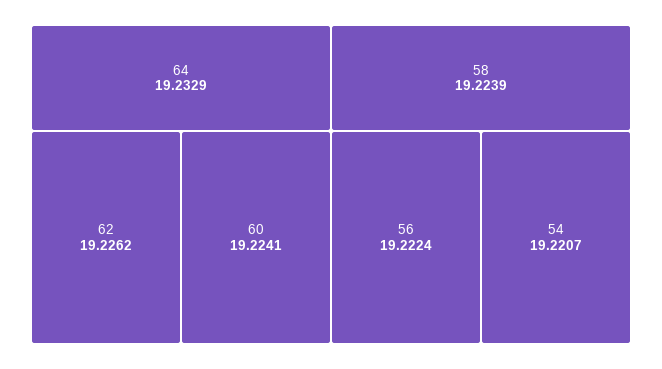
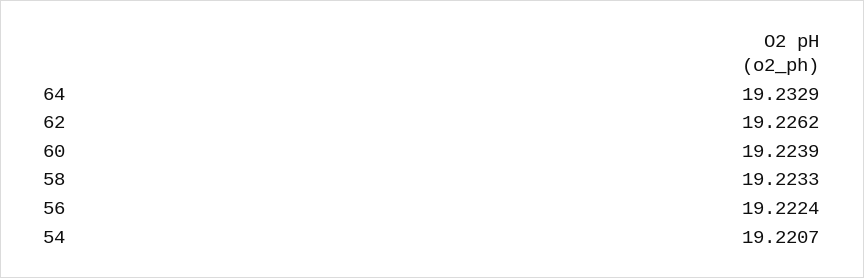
60: 19.2241 -> 19.2239
58: 19.2239 -> 19.2233

